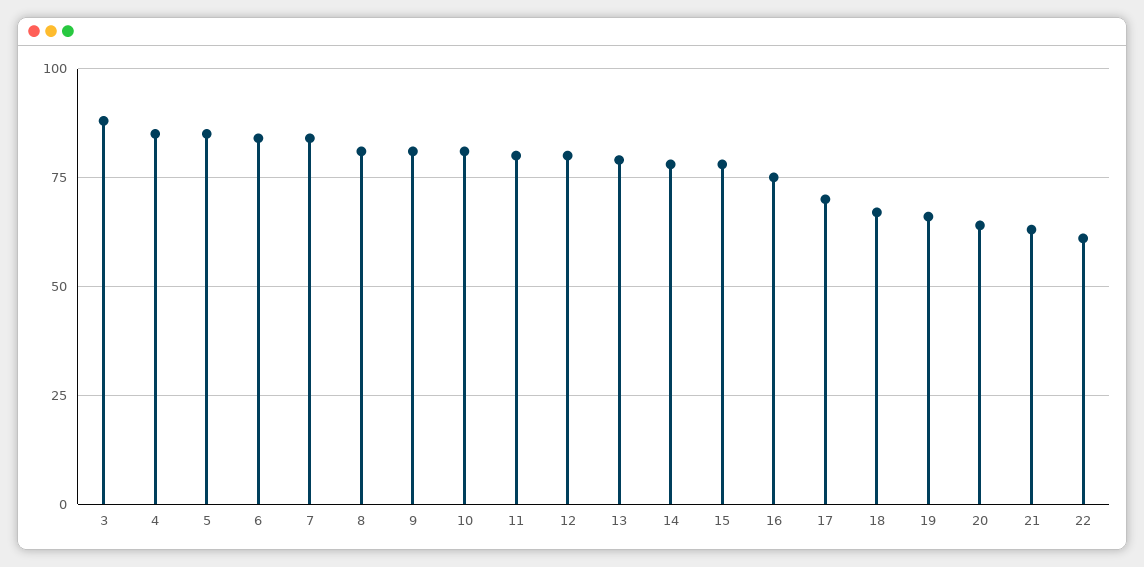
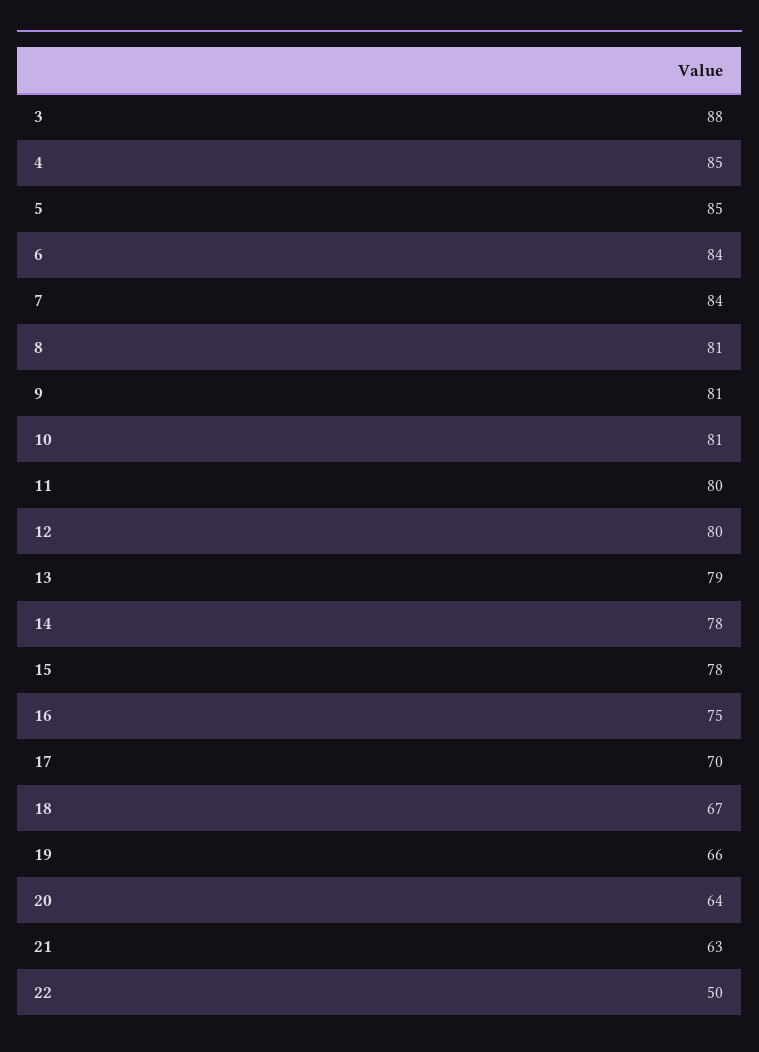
22: 60 -> 50

